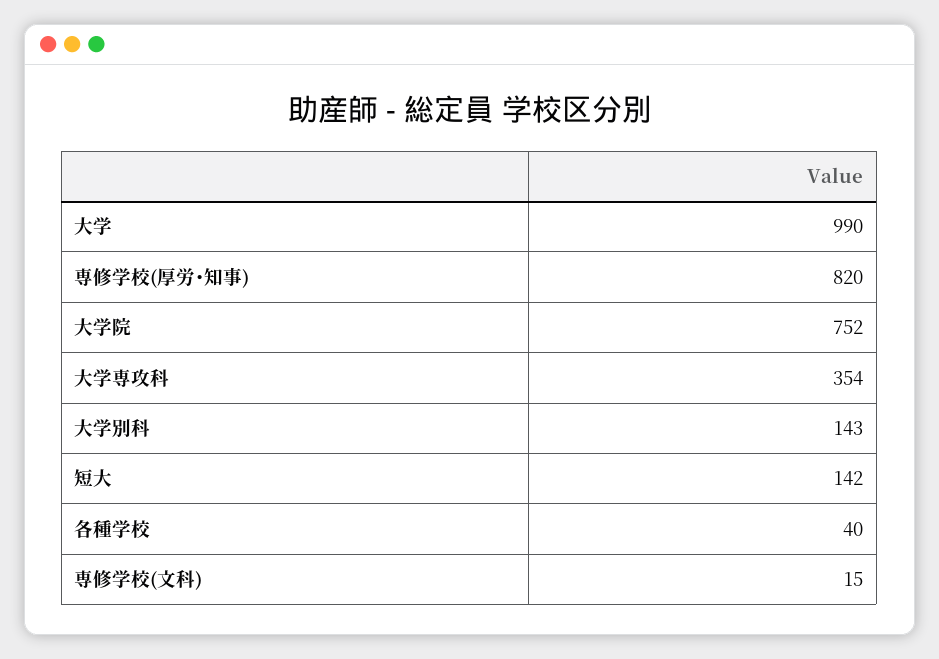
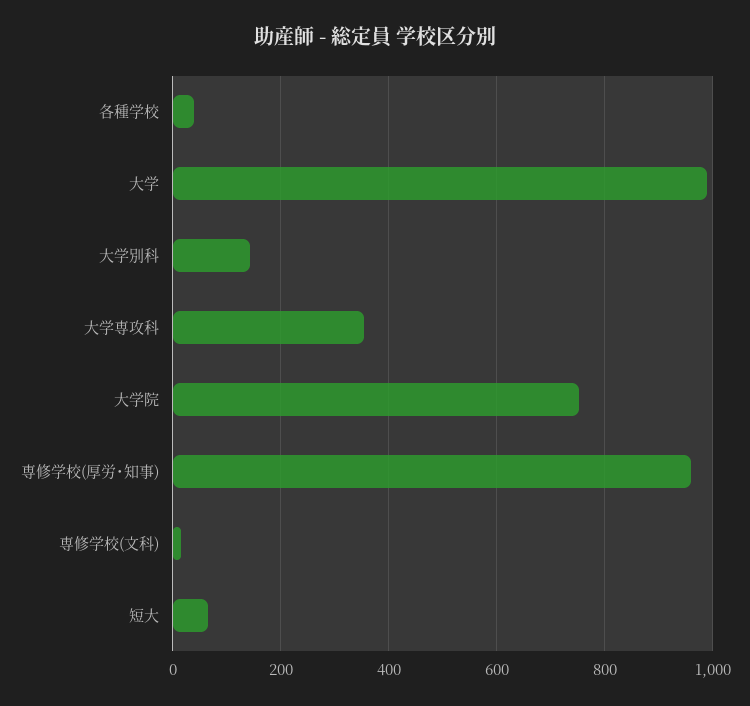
専修学校(厚労･知事): 820 -> 960
短大: 142 -> 60

